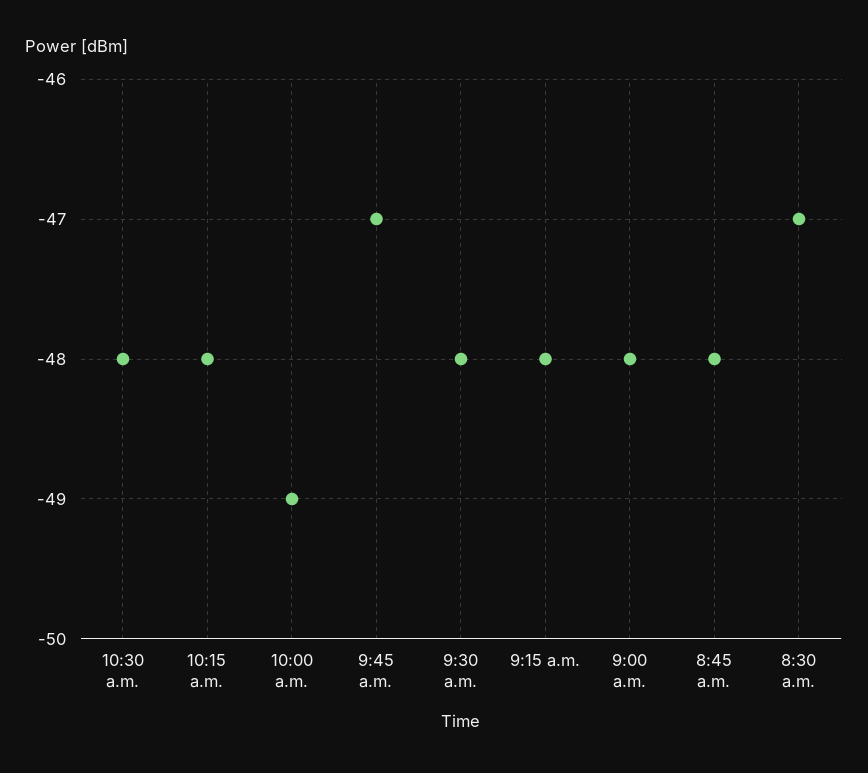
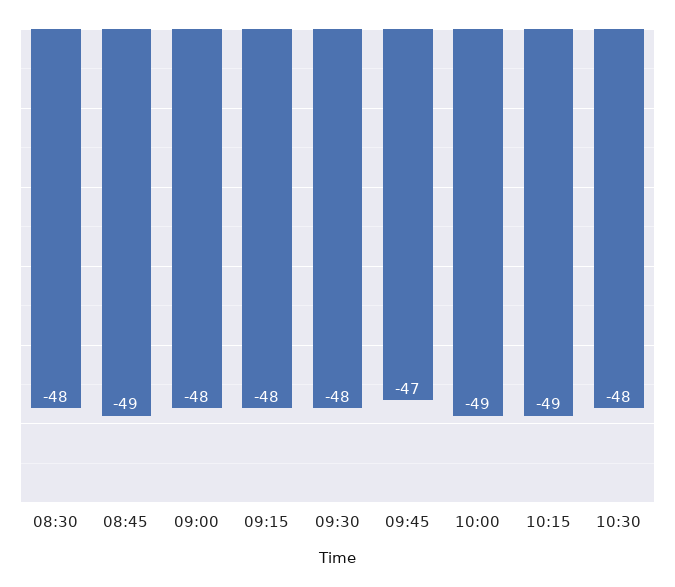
10:15 a.m.: -48 -> -49
8:45 a.m.: -48 -> -49
8:30 a.m.: -47 -> -48

